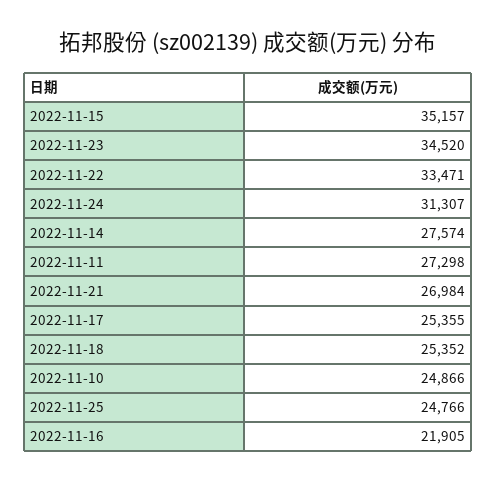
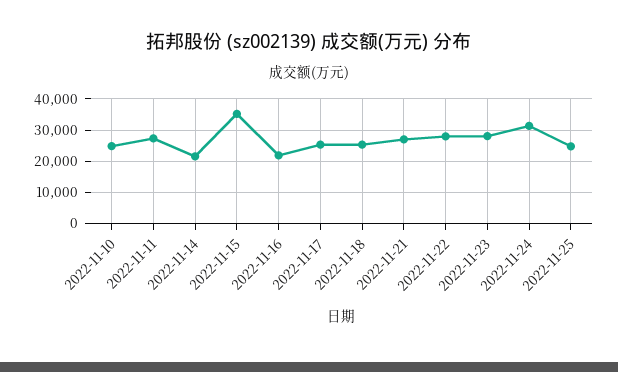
2022-11-23: 34520 -> 28000
2022-11-22: 33471 -> 28000
2022-11-14: 27574 -> 22000

